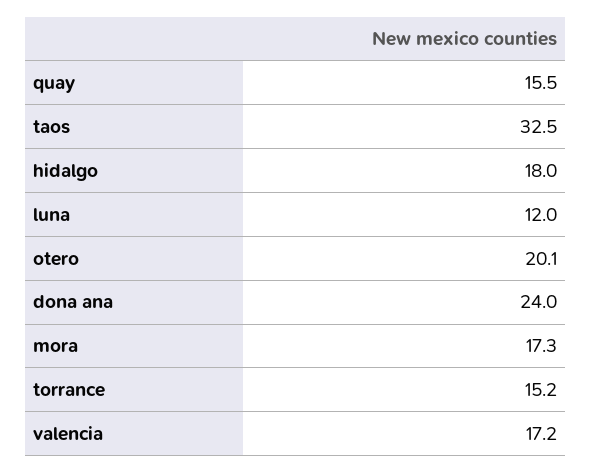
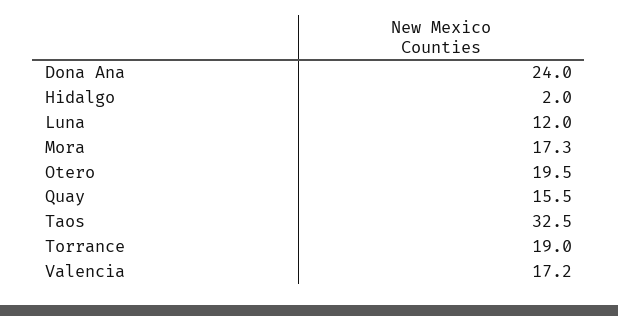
hidalgo: 18 -> 2
otero: 20.1 -> 19.5
torrance: 15.2 -> 19

